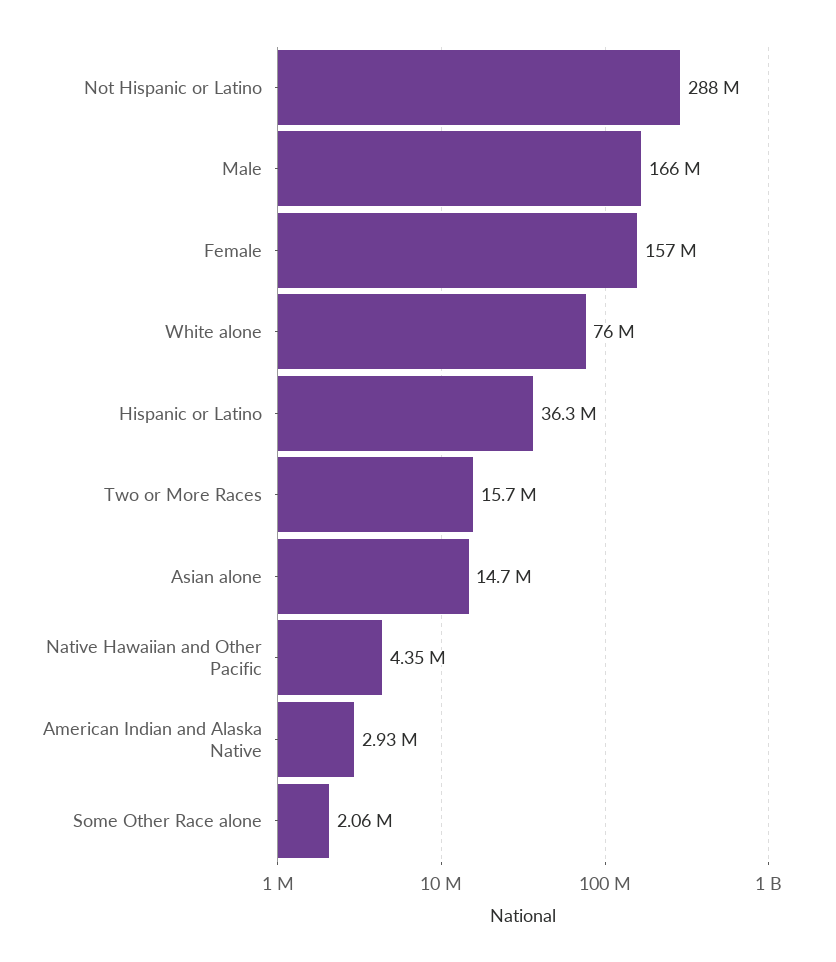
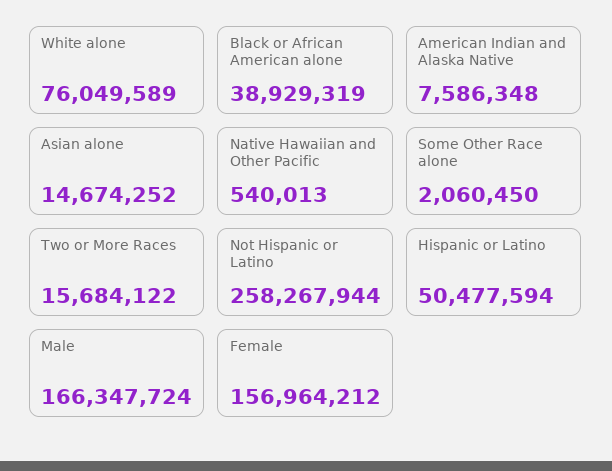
Not Hispanic or Latino: 288000000 -> 258267944
Hispanic or Latino: 36300000 -> 50477594
Native Hawaiian and Other Pacific: 4350000 -> 540013
American Indian and Alaska Native: 2930000 -> 7586348
Black or African American alone: none -> 38929319

